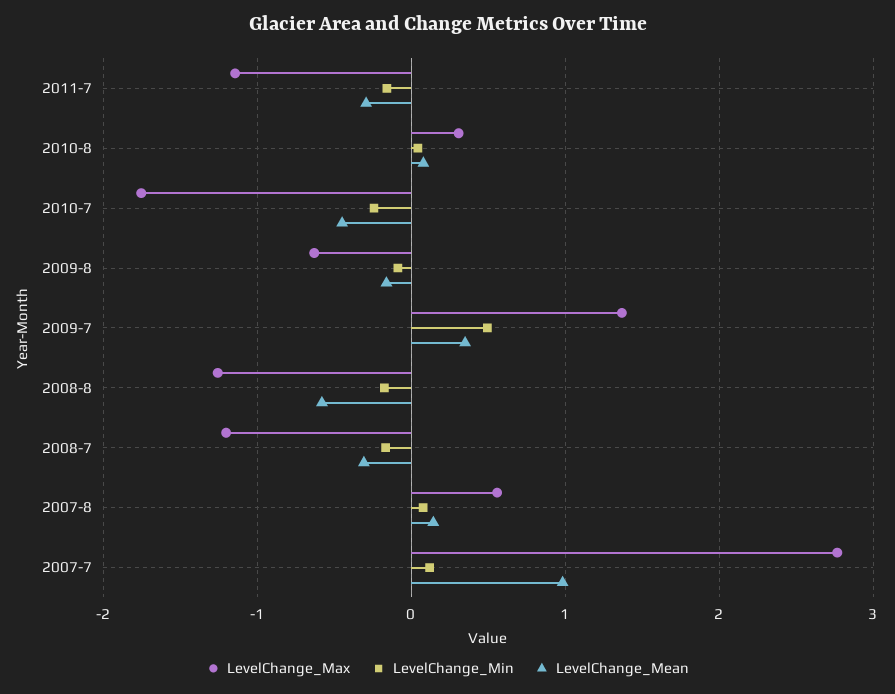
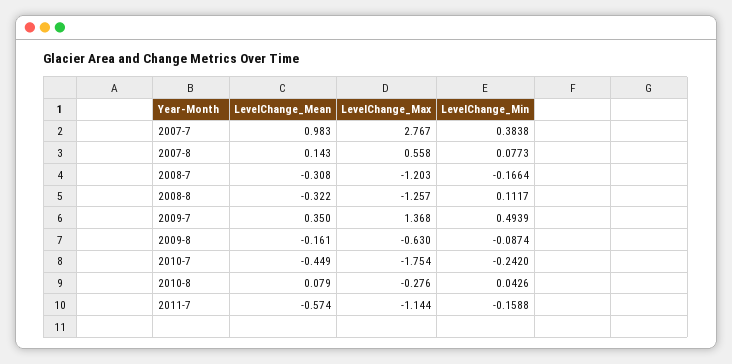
LevelChange_Mean, 2011-7: -0.3 -> -0.574
LevelChange_Max, 2010-8: 0.3 -> -0.276
LevelChange_Min, 2008-8: -0.2 -> 0.1117
LevelChange_Mean, 2008-8: -0.6 -> -0.322
LevelChange_Min, 2007-7: 0.1 -> 0.3838

